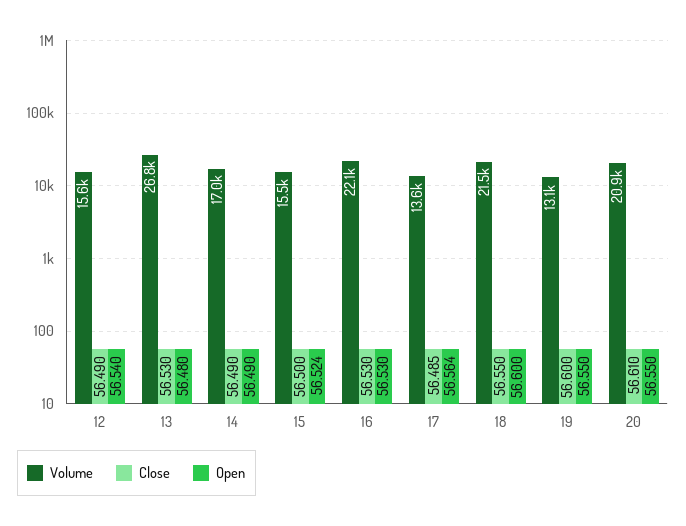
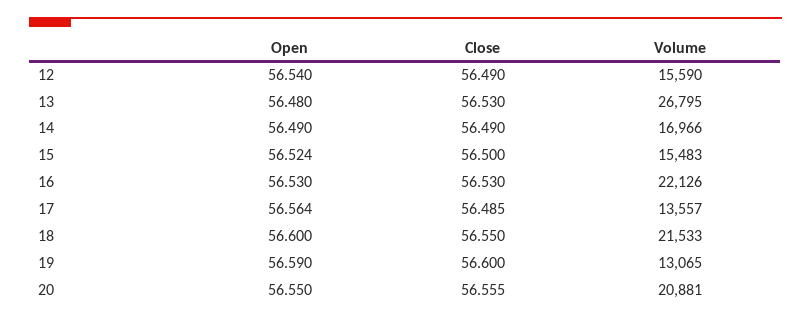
Open, 19: 56.55 -> 56.59
Close, 20: 56.61 -> 56.555

